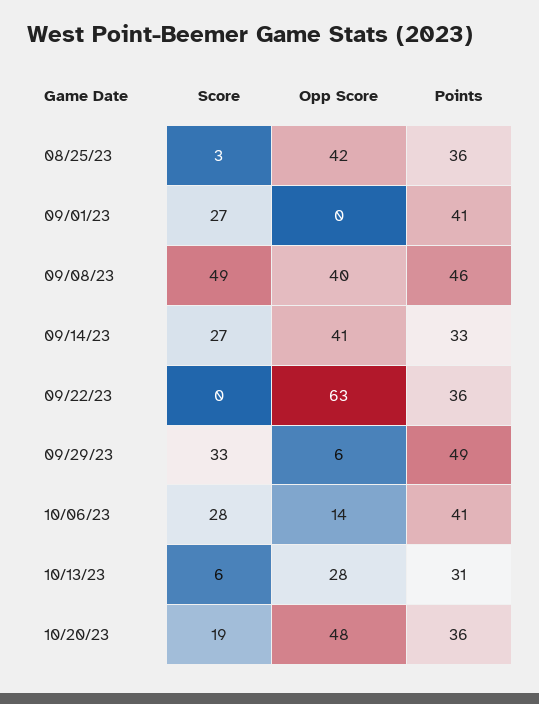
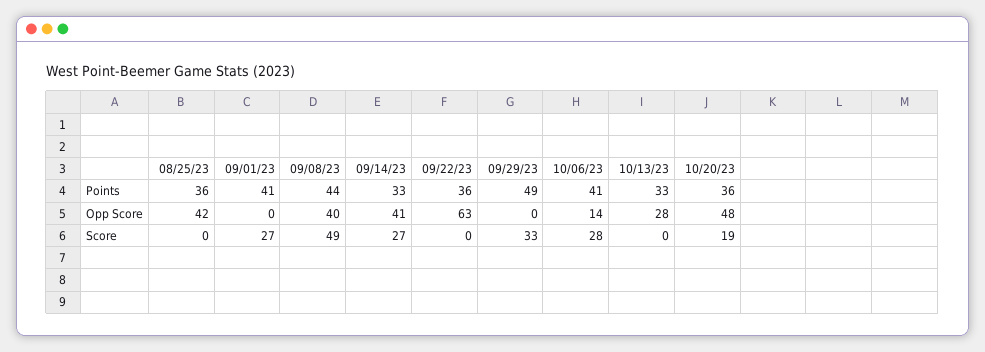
Score, 08/25/23: 3 -> 0
Points, 09/08/23: 46 -> 44
Opp Score, 09/29/23: 6 -> 0
Score, 10/13/23: 6 -> 0
Points, 10/13/23: 31 -> 33

